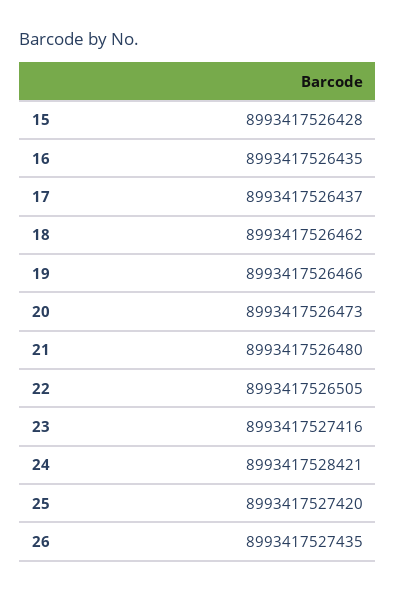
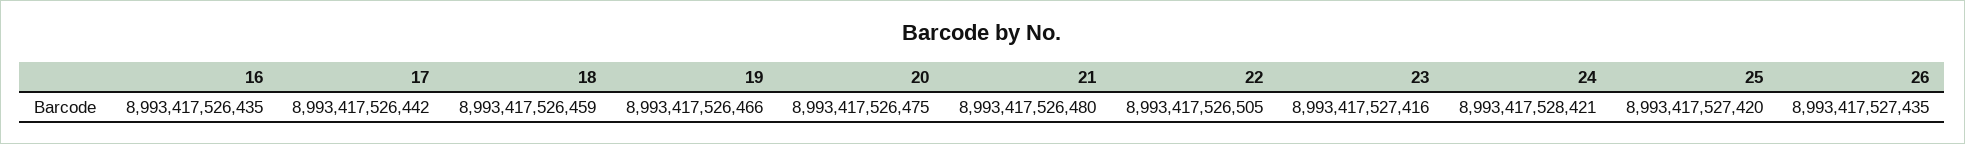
15: 8993417526428 -> none
17: 8993417526437 -> 8993417526442
18: 8993417526462 -> 8993417526459
20: 8993417526473 -> 8993417526475

